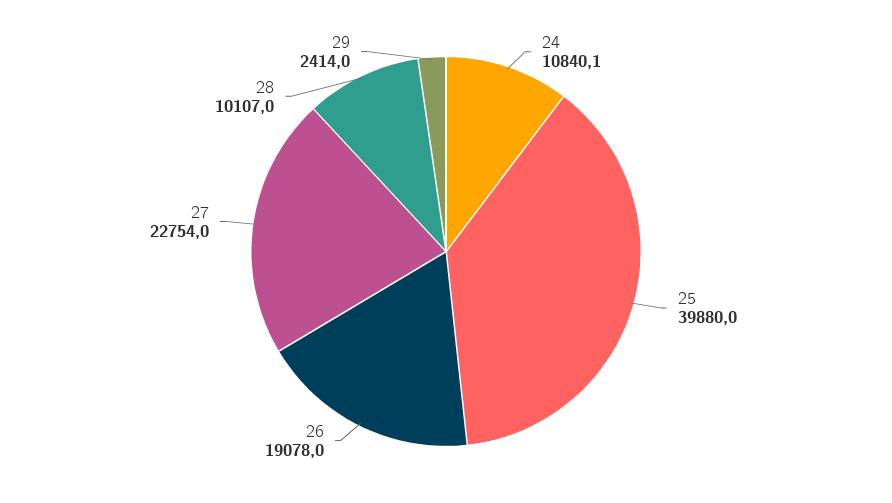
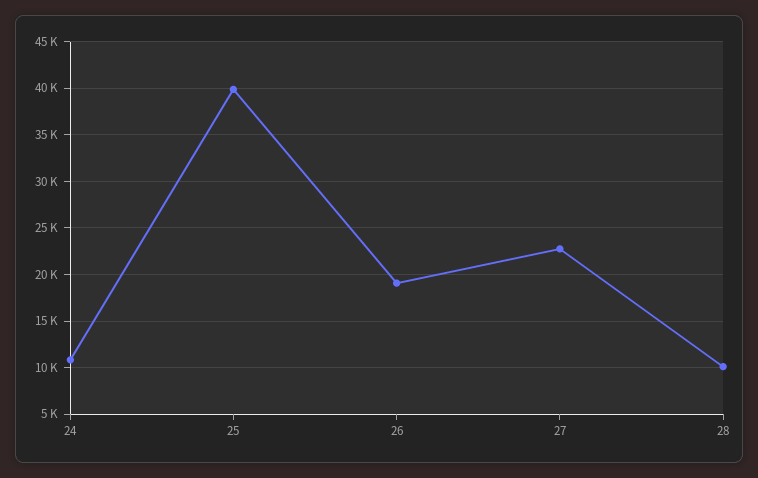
29: 2414 -> none

